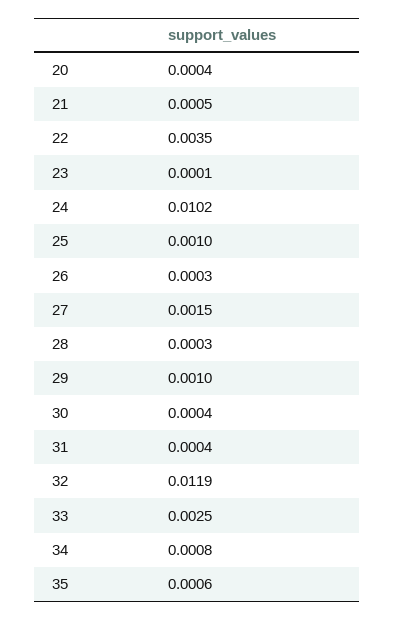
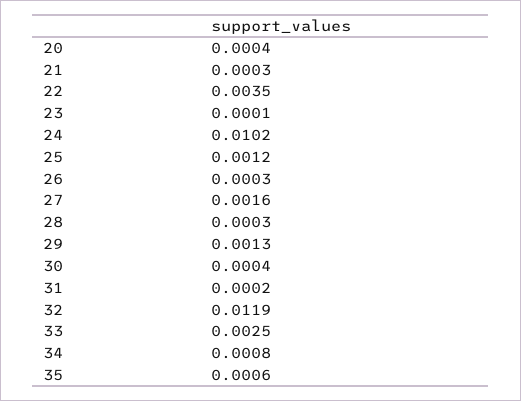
21: 0.0005 -> 0.0003
25: 0.001 -> 0.0012
27: 0.0015 -> 0.0016
29: 0.001 -> 0.0013
31: 0.0004 -> 0.0002

